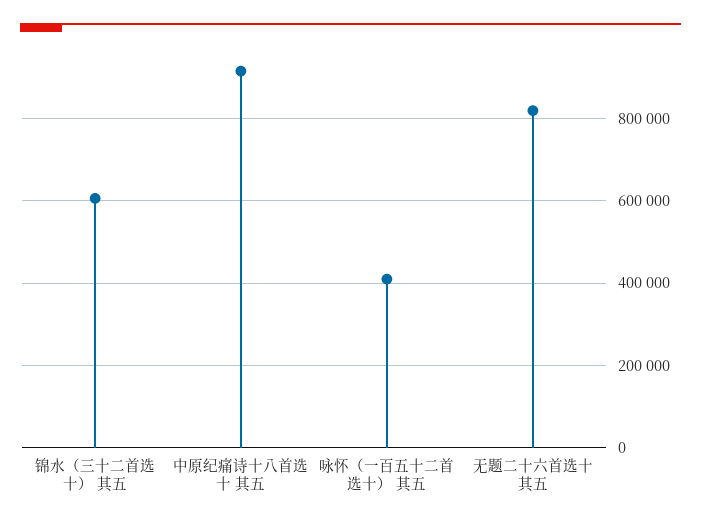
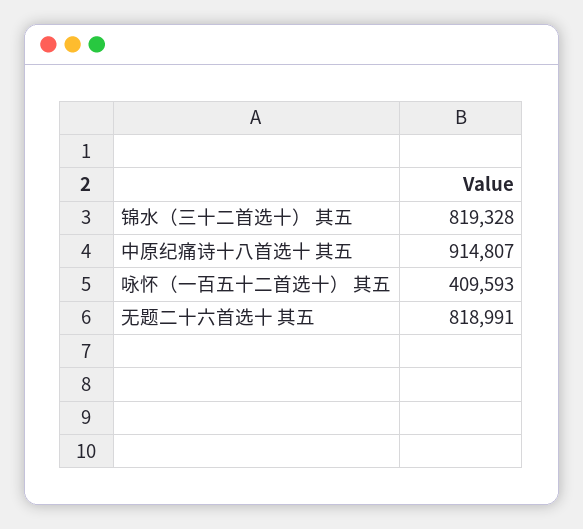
锦水（三十二首选十） 其五: 600000 -> 819328

